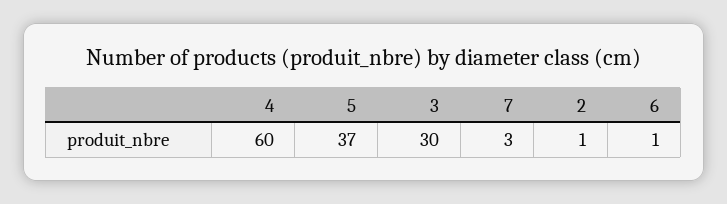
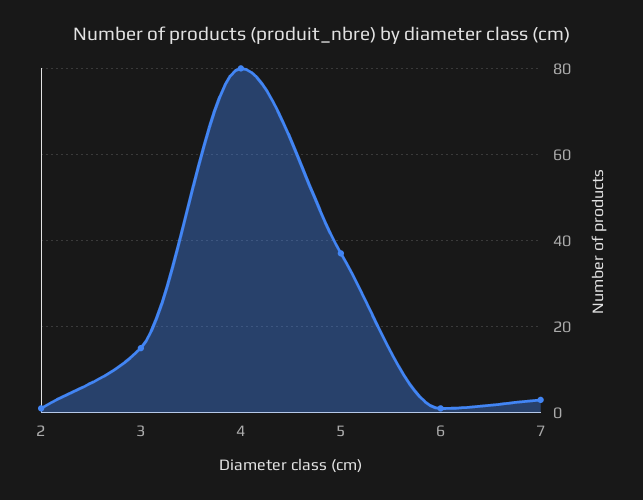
4: 60 -> 80
3: 30 -> 15

